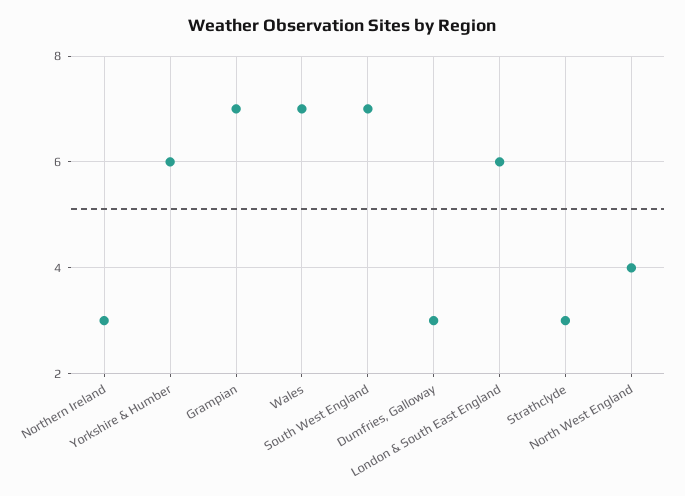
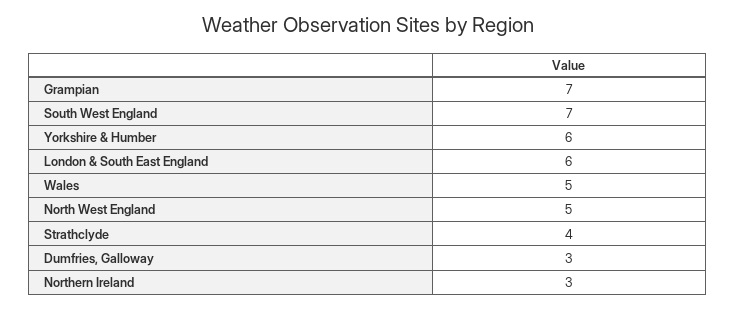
Wales: 7 -> 5
Strathclyde: 3 -> 4
North West England: 4 -> 5

